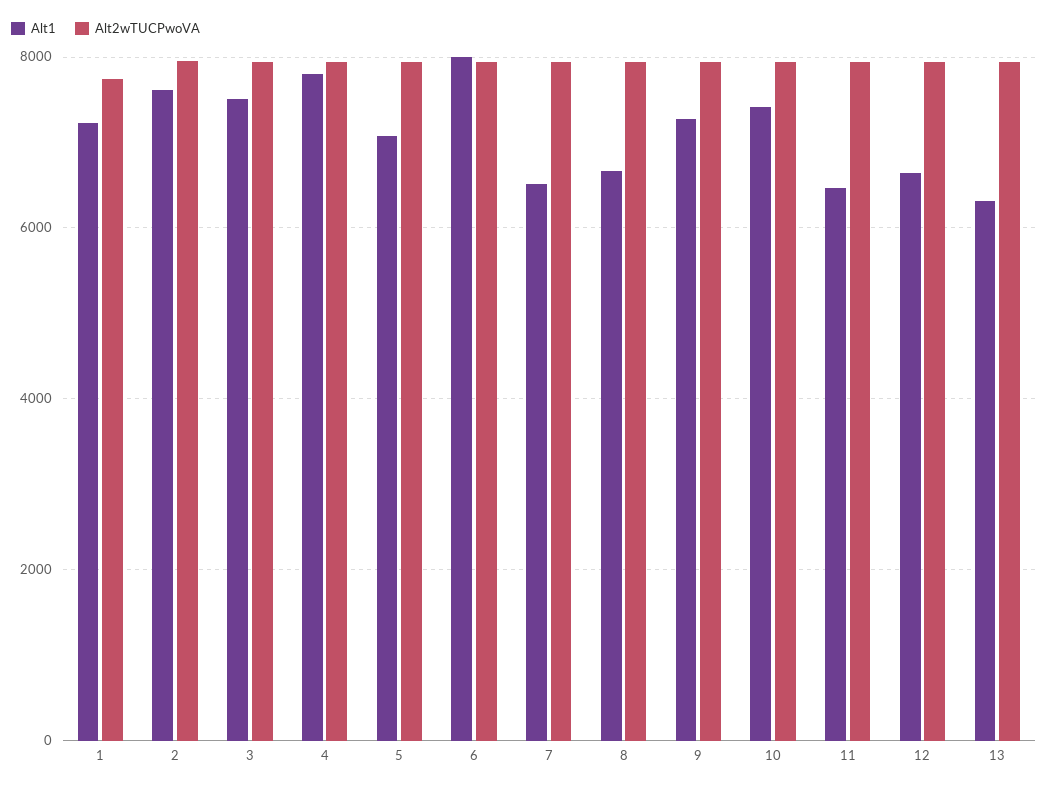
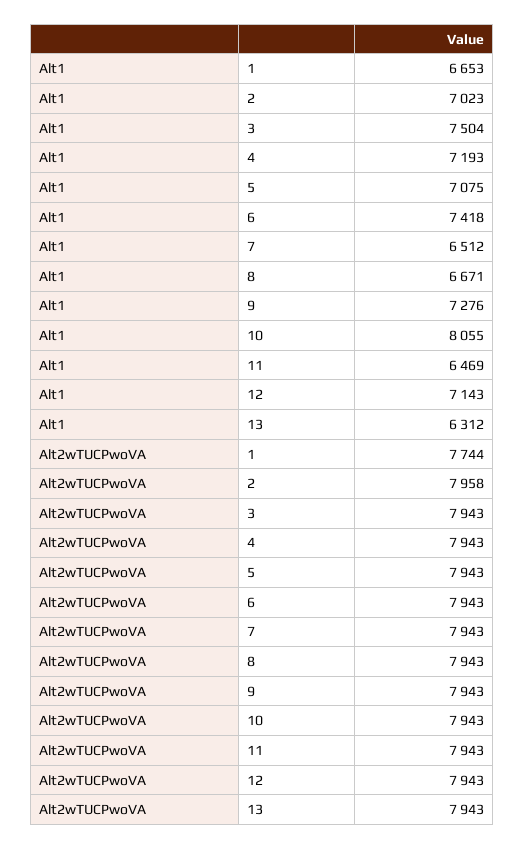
Alt1, 1: 7200 -> 6653
Alt1, 2: 7600 -> 7023
Alt1, 4: 7800 -> 7193
Alt1, 6: 8000 -> 7418
Alt1, 10: 7400 -> 8055
Alt1, 12: 6600 -> 7143

